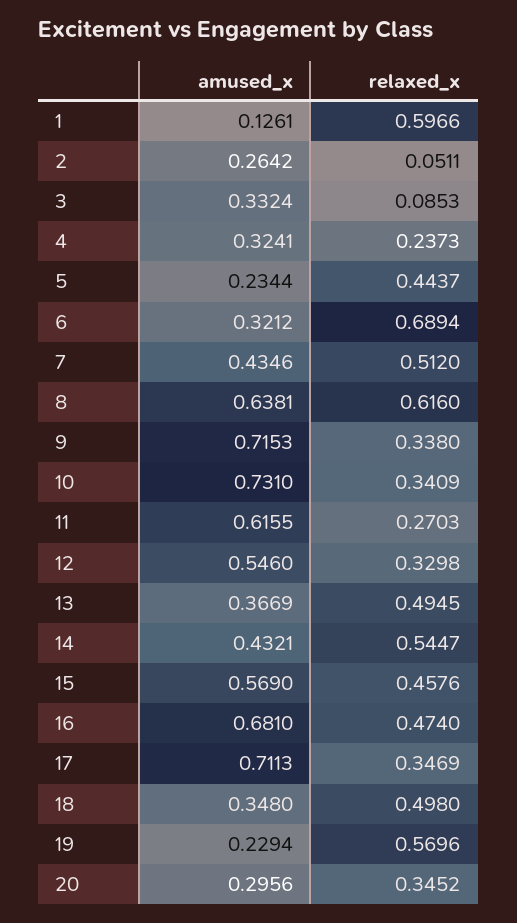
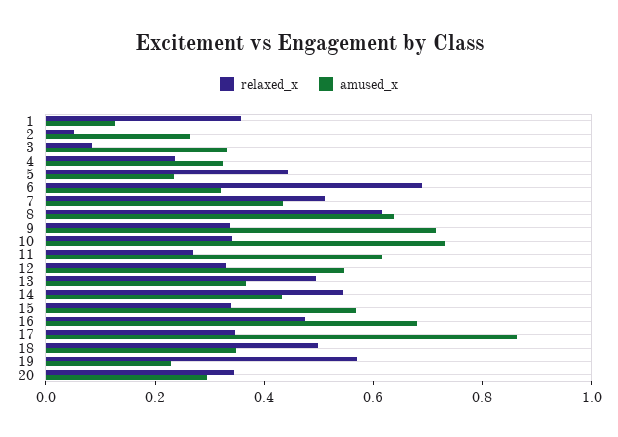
relaxed_x, 1: 0.5966 -> 0.35
relaxed_x, 15: 0.4576 -> 0.35
amused_x, 17: 0.7113 -> 0.85

